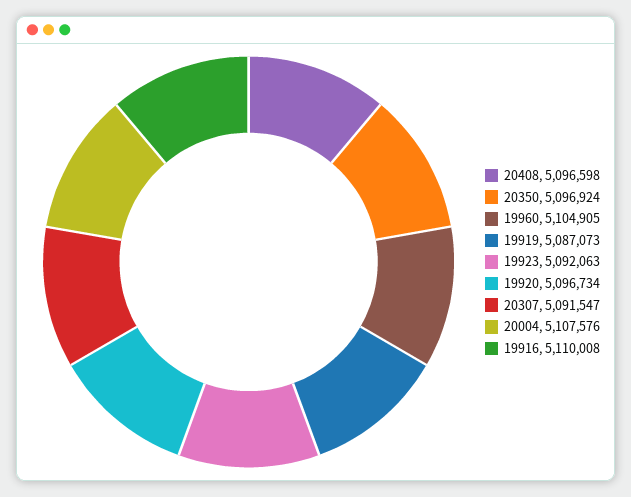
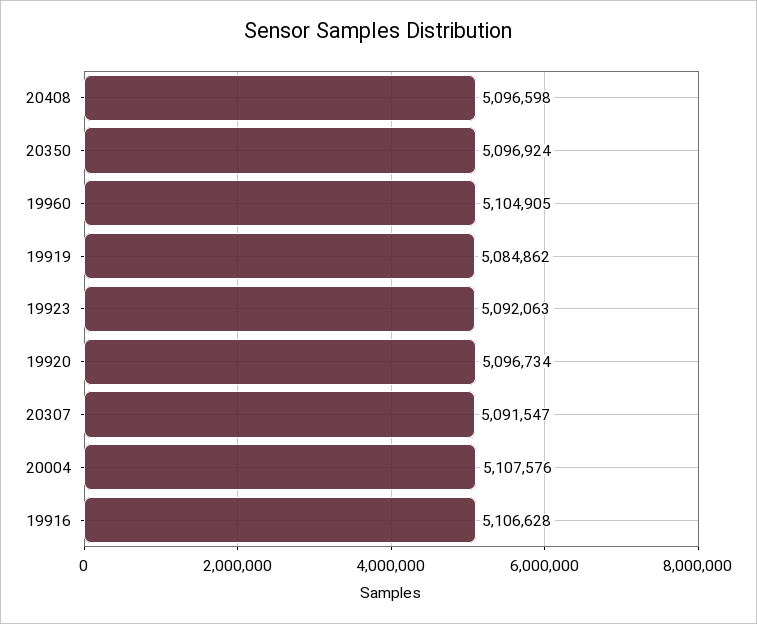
19919: 5087073 -> 5084862
19916: 5110008 -> 5106628

